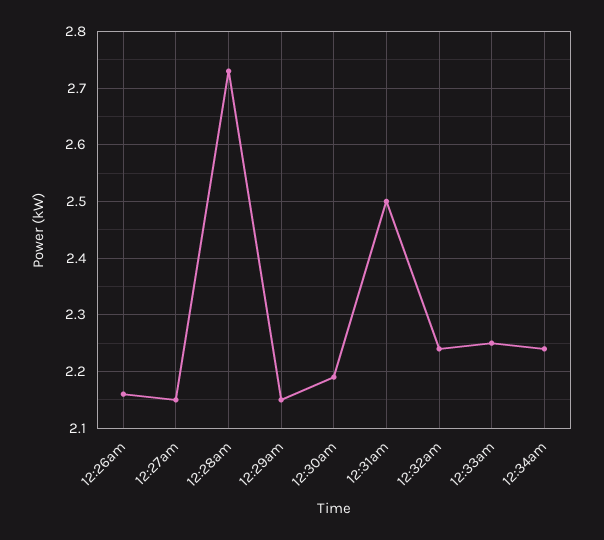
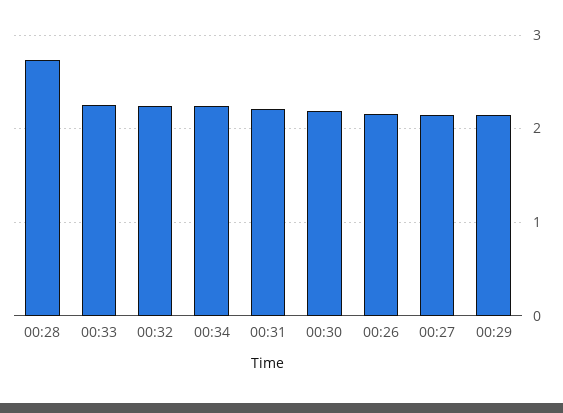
12:31am: 2.5 -> 2.2

